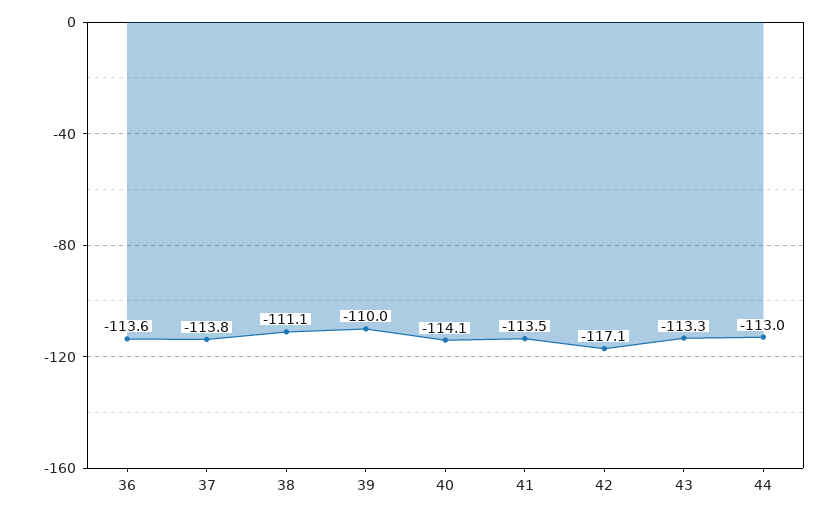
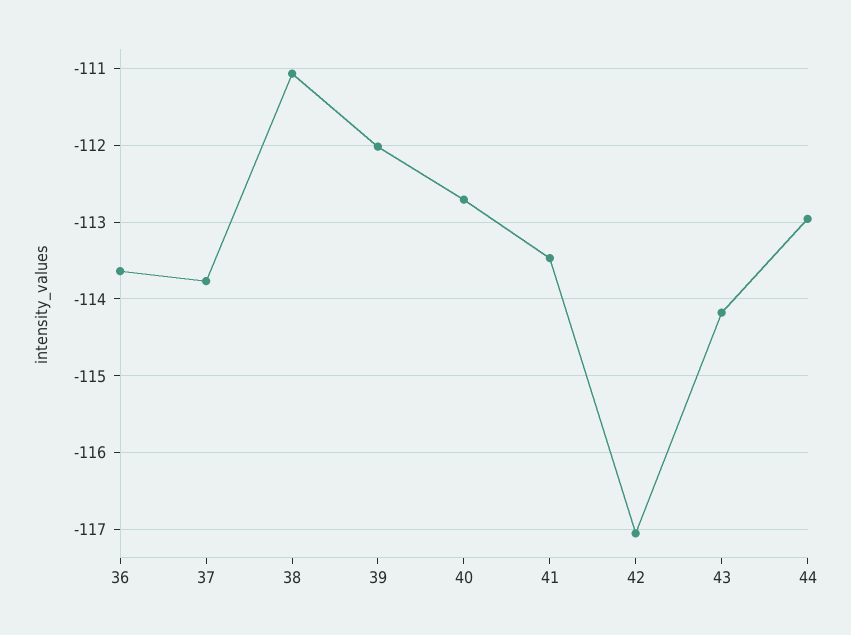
39: -110 -> -112
40: -114.1 -> -112.7
43: -113.3 -> -114.2

